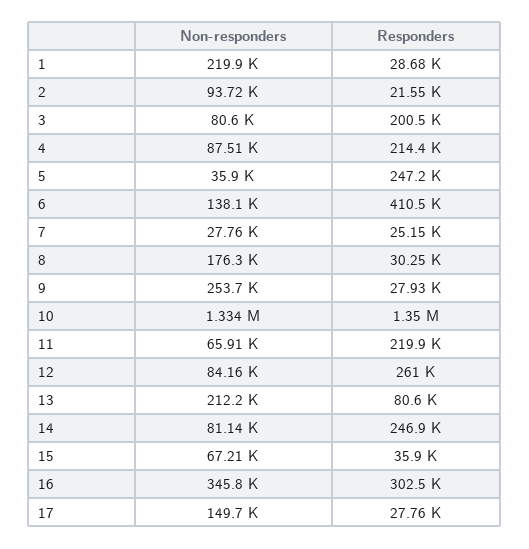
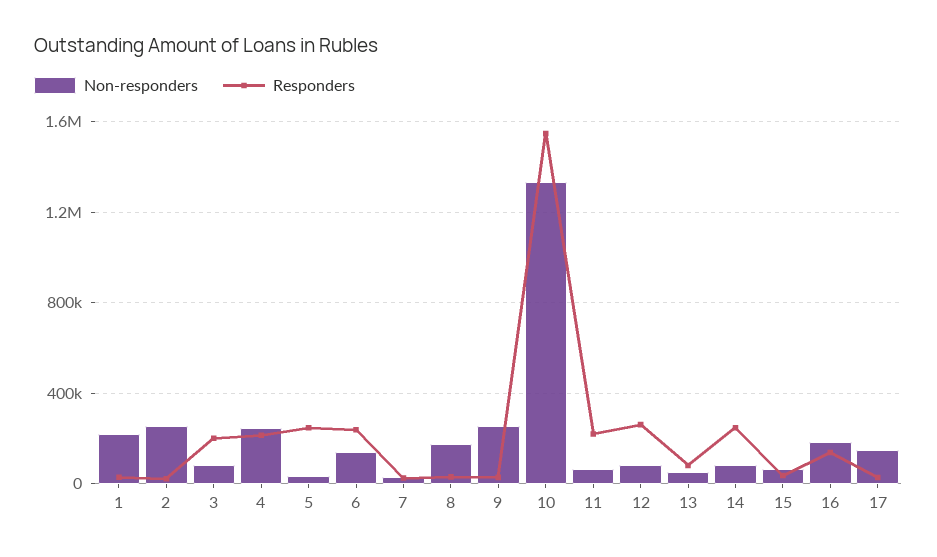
Non-responders, 2: 93720 -> 250000
Non-responders, 4: 87510 -> 250000
Responders, 6: 410500 -> 250000
Responders, 10: 1350000 -> 1550000
Non-responders, 13: 212200 -> 50000
Non-responders, 16: 345800 -> 200000
Responders, 16: 302500 -> 150000

